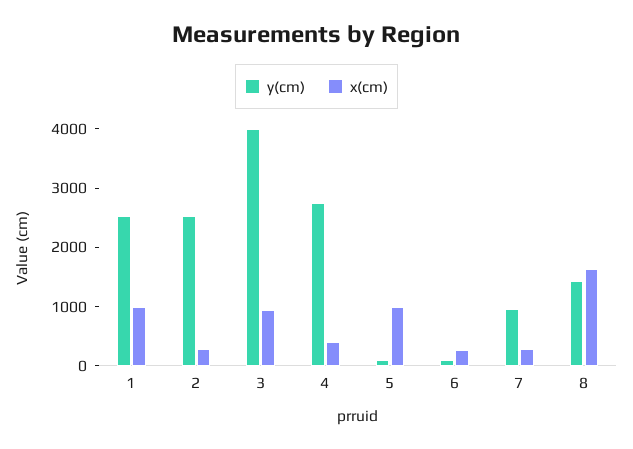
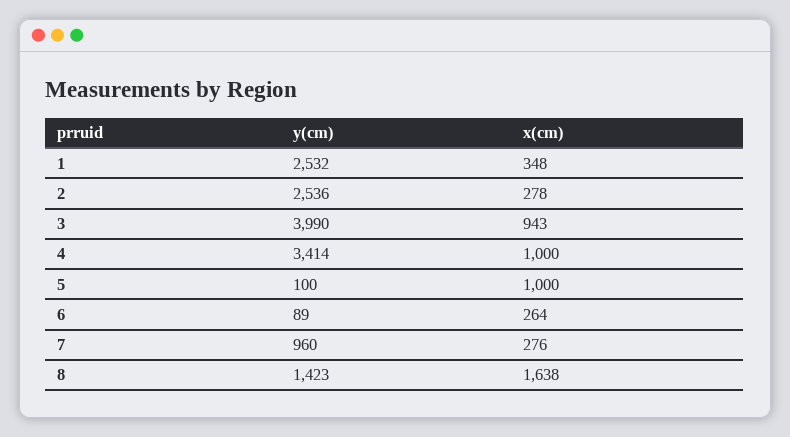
x(cm), 1: 1000 -> 348
y(cm), 4: 2800 -> 3414
x(cm), 4: 400 -> 1000

